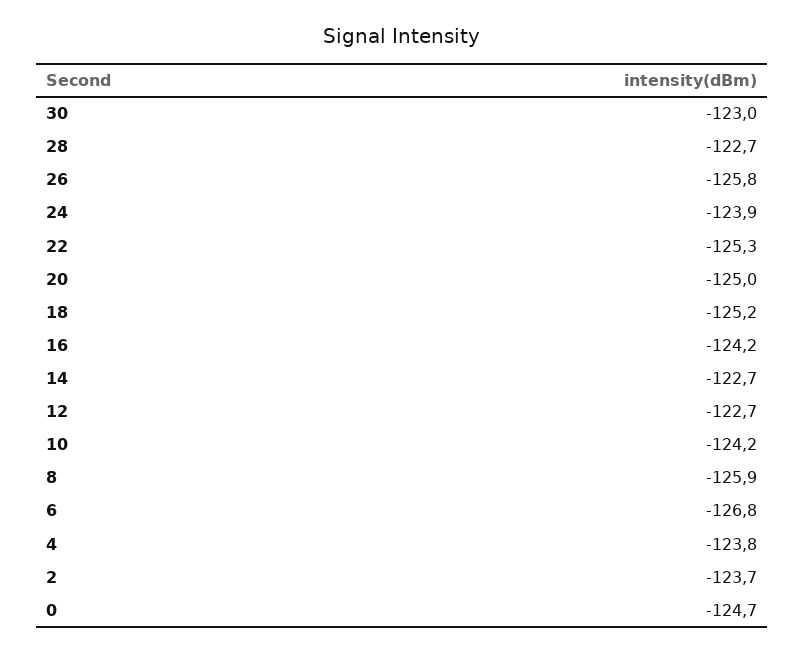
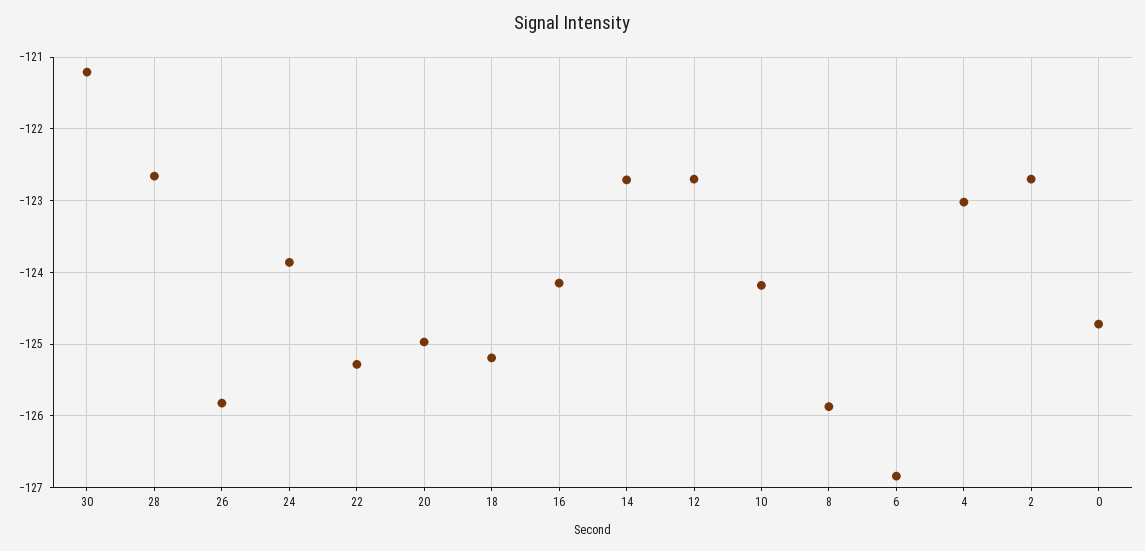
30: -123 -> -121.2
4: -123.8 -> -123
2: -123.7 -> -122.7

